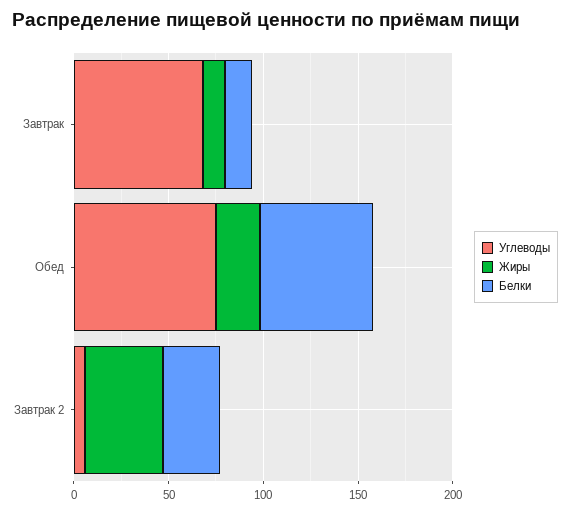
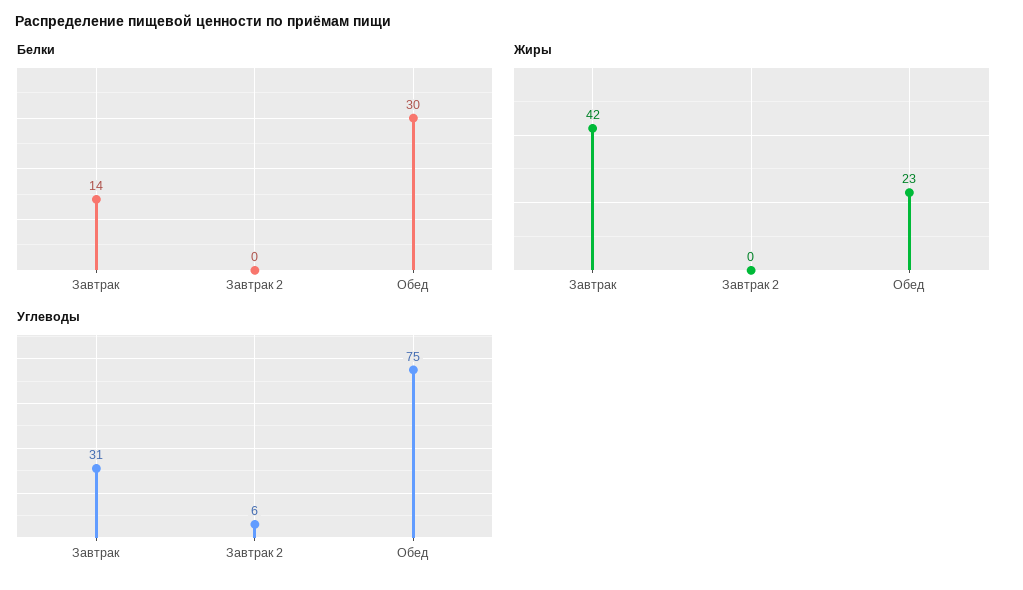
Углеводы, Завтрак: 70 -> 31
Жиры, Завтрак: 10 -> 42
Белки, Обед: 60 -> 30
Жиры, Завтрак 2: 40 -> 0
Белки, Завтрак 2: 30 -> 0

